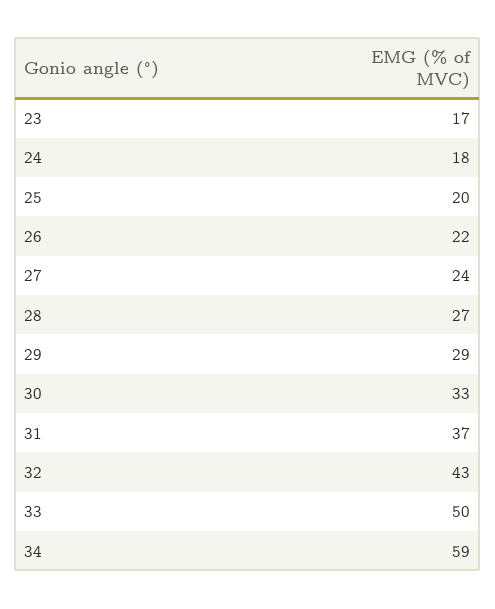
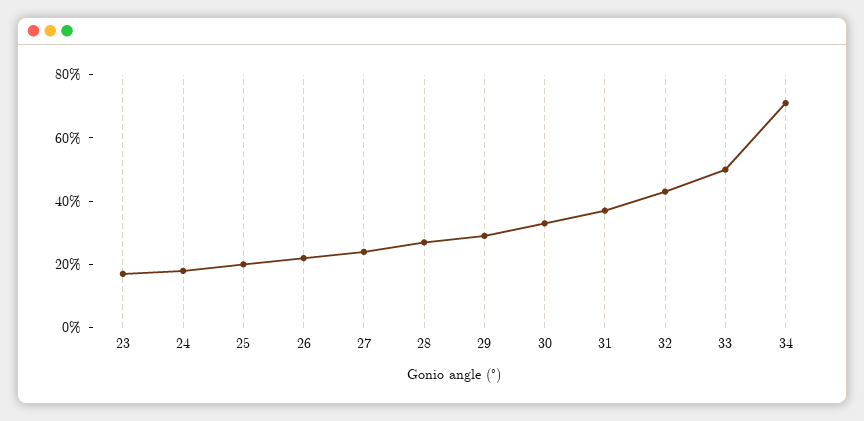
34: 59 -> 70

